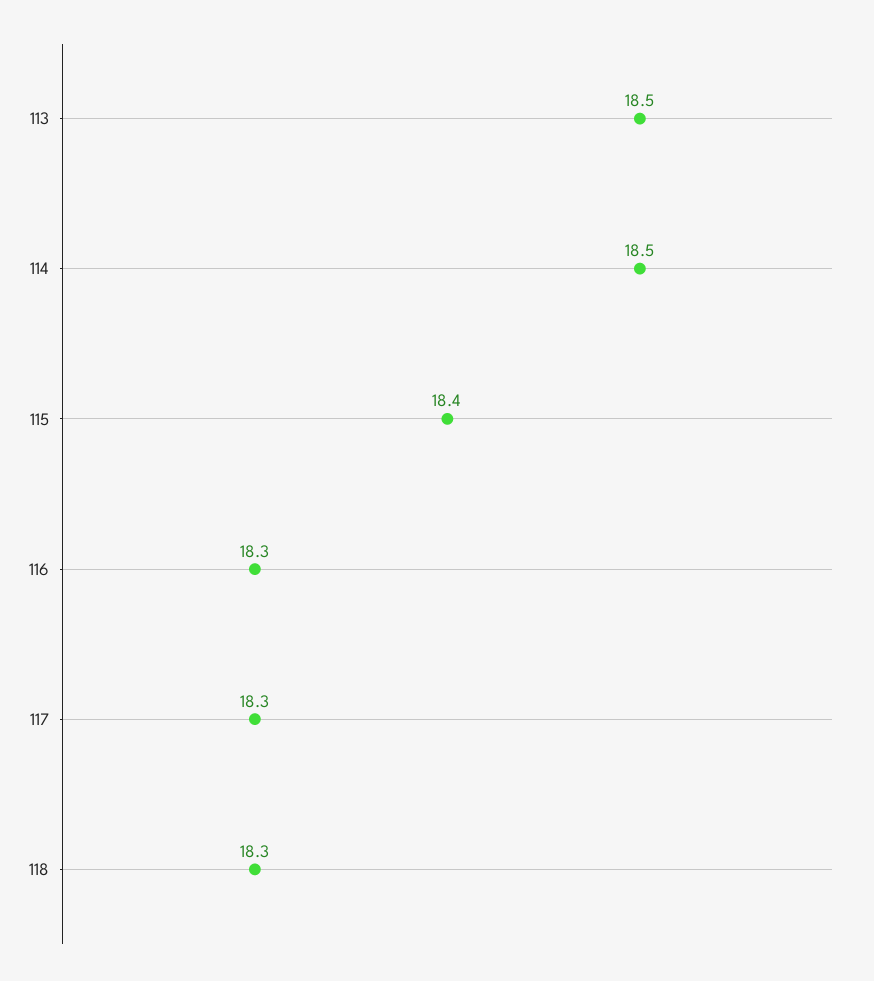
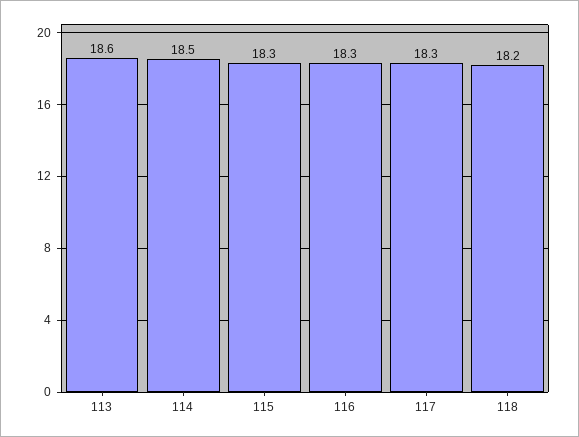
113: 18.5 -> 18.6
115: 18.4 -> 18.3
118: 18.3 -> 18.2

